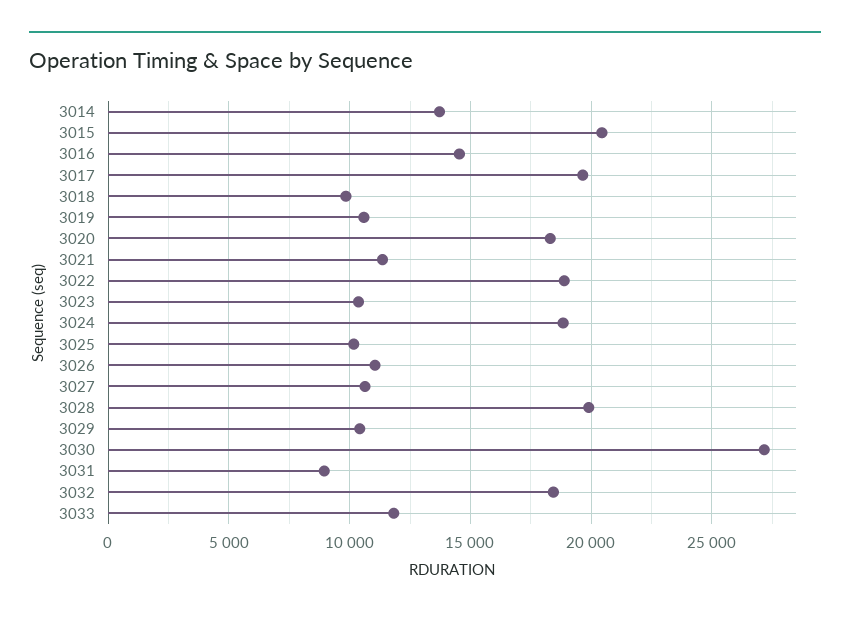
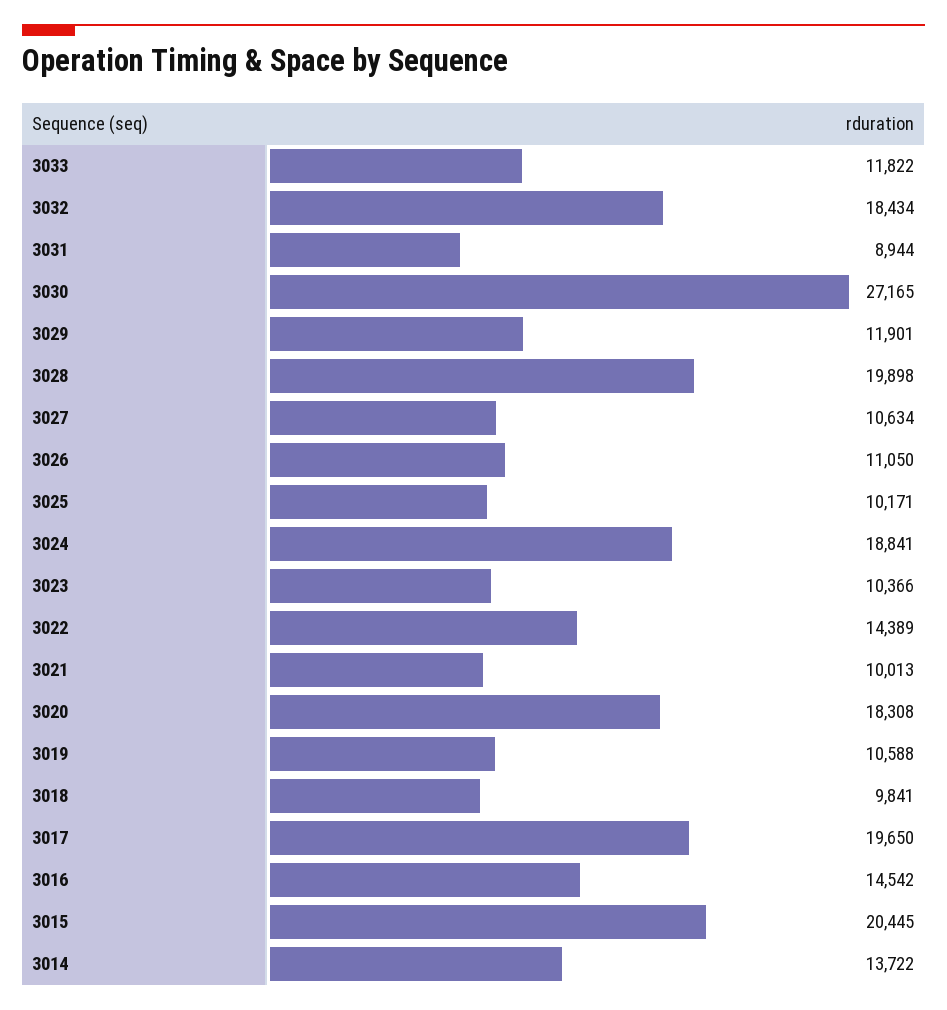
3021: 11500 -> 10013
3022: 19000 -> 14389
3029: 10500 -> 11901

